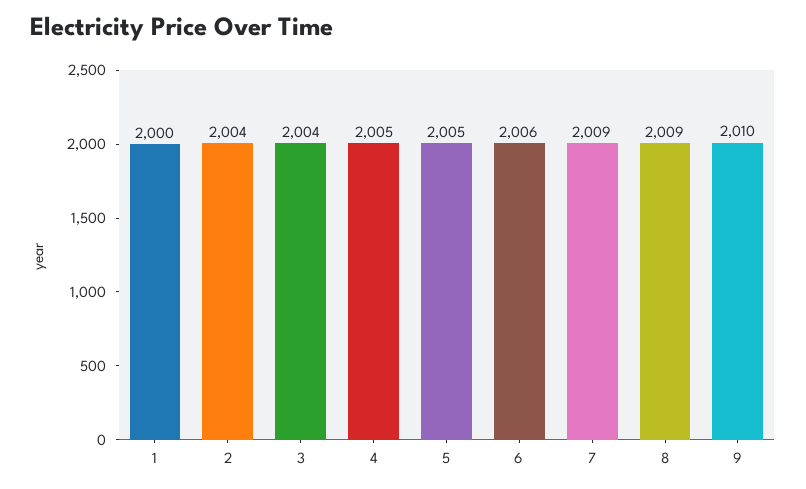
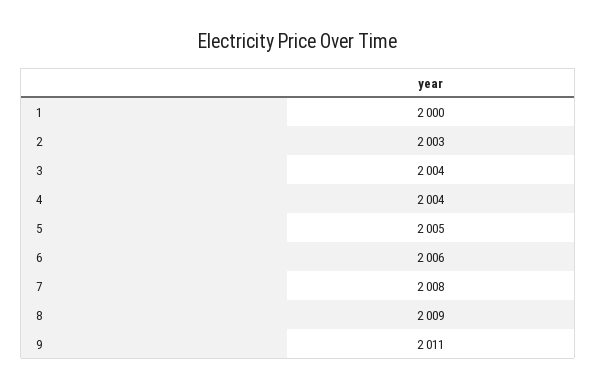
2: 2004 -> 2003
4: 2005 -> 2004
7: 2009 -> 2008
9: 2010 -> 2011

